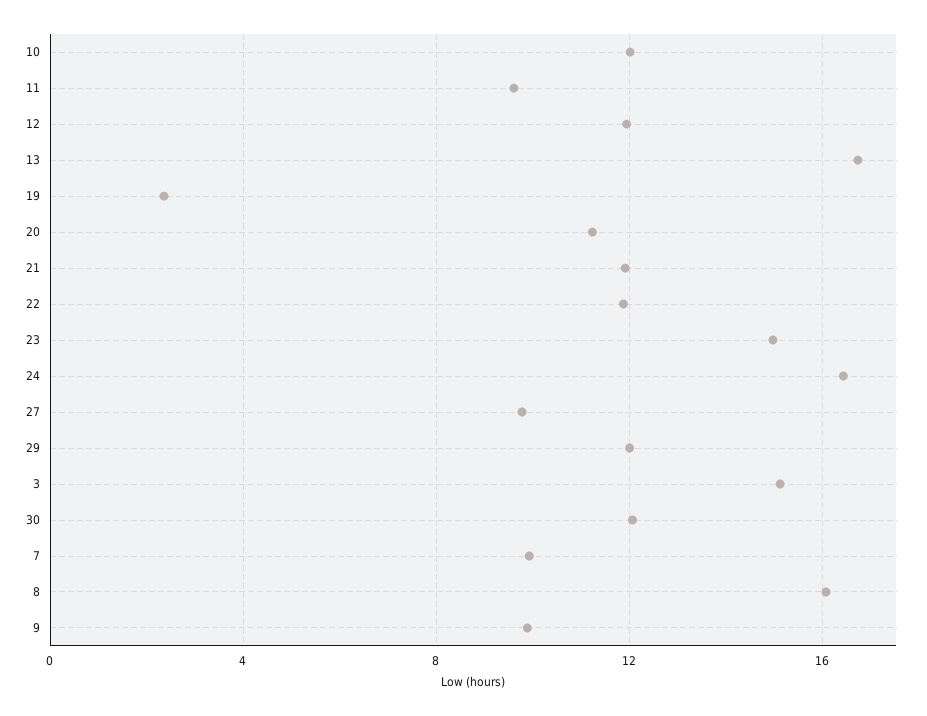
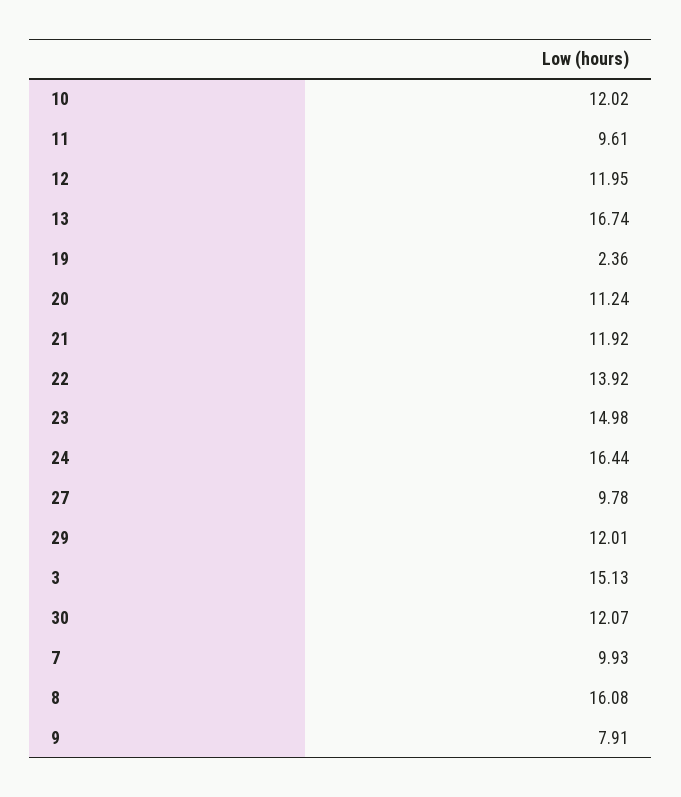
22: 12 -> 13.92
9: 10 -> 7.91

